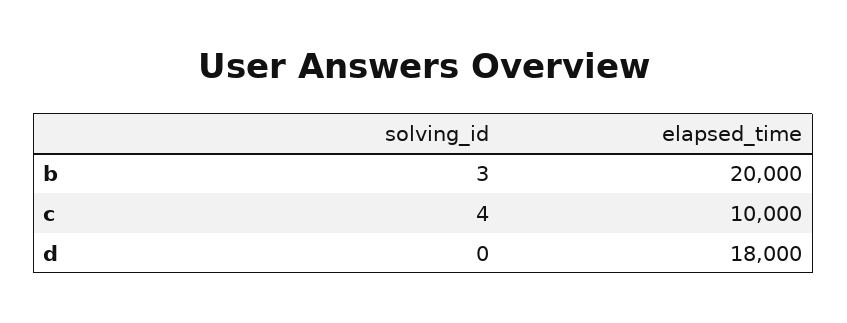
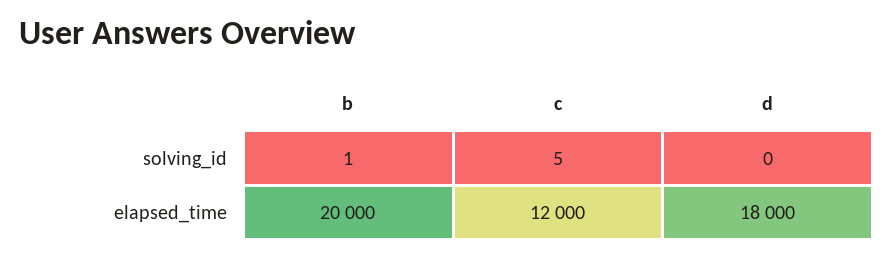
solving_id, b: 3 -> 1
solving_id, c: 4 -> 5
elapsed_time, c: 10000 -> 12000

